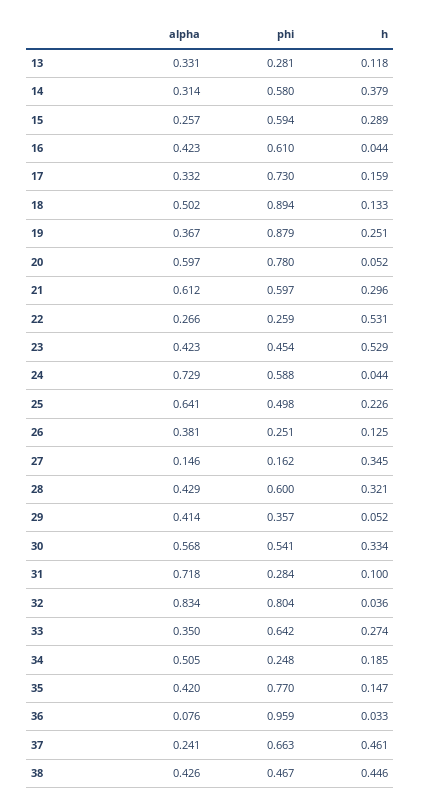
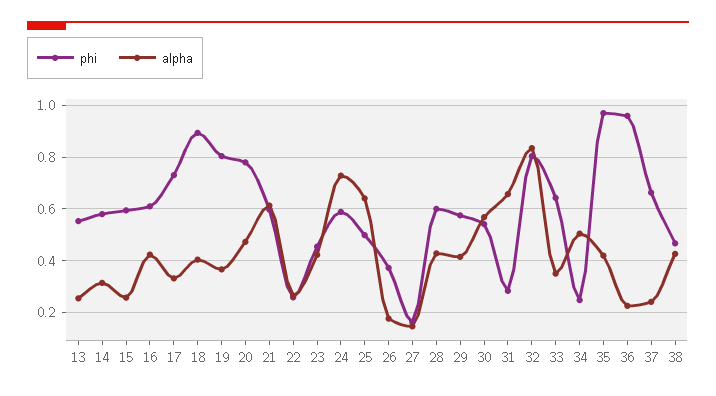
alpha, 13: 0.331 -> 0.25
phi, 13: 0.281 -> 0.55
h, 13: 0.118 -> none
h, 14: 0.379 -> none
h, 15: 0.289 -> none
h, 16: 0.044 -> none
h, 17: 0.159 -> none
alpha, 18: 0.502 -> 0.4
h, 18: 0.133 -> none
phi, 19: 0.879 -> 0.8
h, 19: 0.251 -> none
alpha, 20: 0.597 -> 0.475
h, 20: 0.052 -> none
h, 21: 0.296 -> none
h, 22: 0.531 -> none
h, 23: 0.529 -> none
h, 24: 0.044 -> none
h, 25: 0.226 -> none
alpha, 26: 0.381 -> 0.175
phi, 26: 0.251 -> 0.375
h, 26: 0.125 -> none
h, 27: 0.345 -> none
h, 28: 0.321 -> none
phi, 29: 0.357 -> 0.575
h, 29: 0.052 -> none
h, 30: 0.334 -> none
alpha, 31: 0.718 -> 0.65
h, 31: 0.1 -> none
h, 32: 0.036 -> none
h, 33: 0.274 -> none
h, 34: 0.185 -> none
phi, 35: 0.77 -> 0.975
h, 35: 0.147 -> none
alpha, 36: 0.076 -> 0.225
h, 36: 0.033 -> none
h, 37: 0.461 -> none
h, 38: 0.446 -> none

